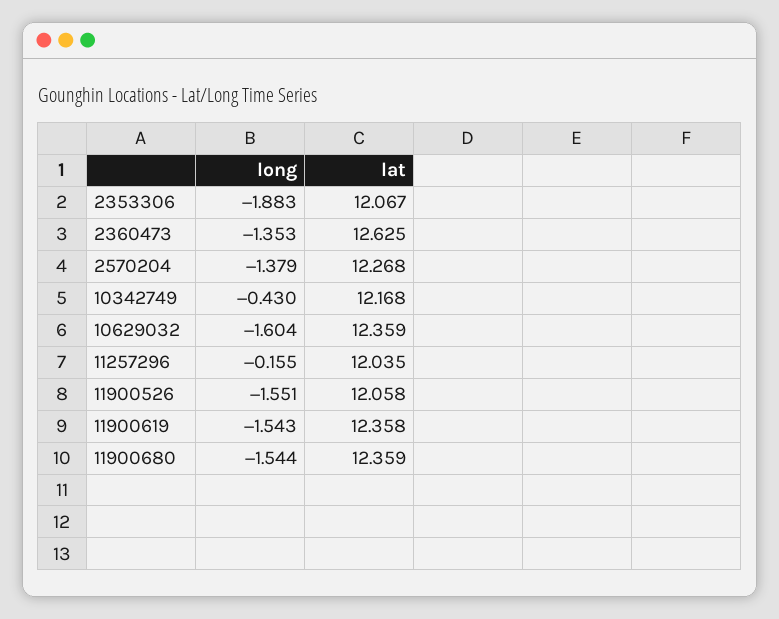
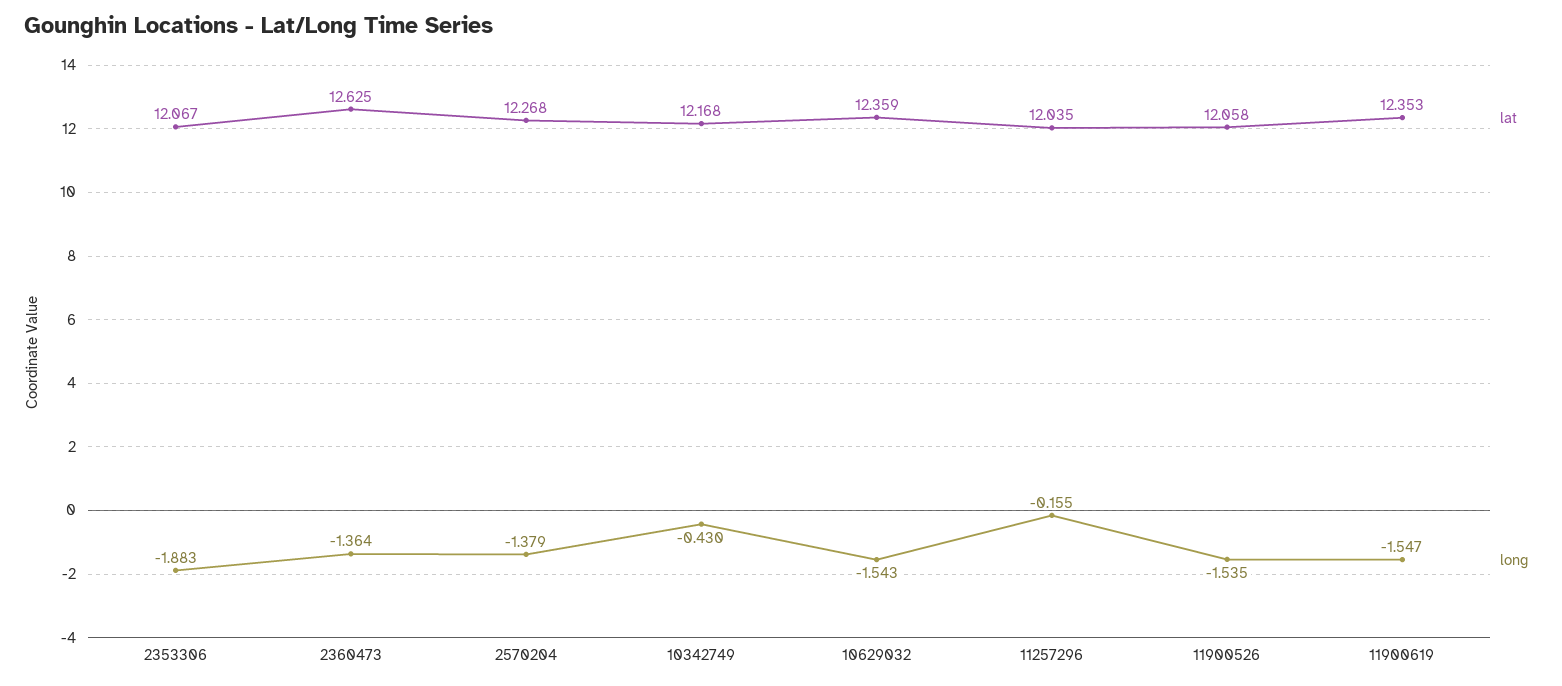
long, 2360473: -1.353 -> -1.364
long, 10629032: -1.604 -> -1.543
long, 11900526: -1.551 -> -1.535
long, 11900619: -1.543 -> -1.547
lat, 11900619: 12.358 -> 12.353
long, 11900680: -1.544 -> none
lat, 11900680: 12.359 -> none

